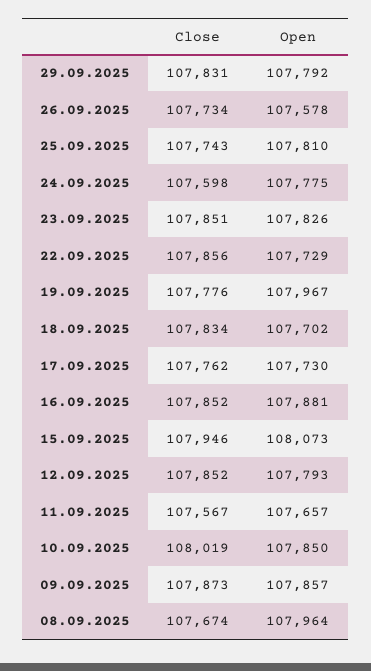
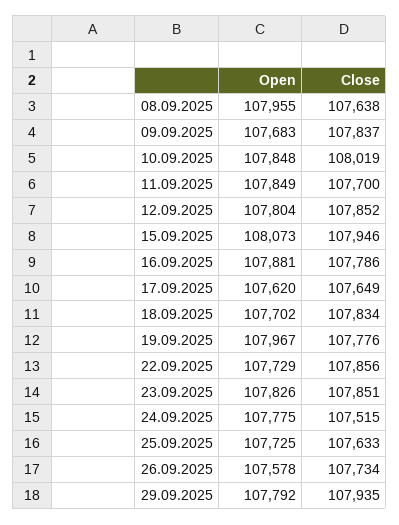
Close, 29.09.2025: 107831 -> 107935
Close, 25.09.2025: 107743 -> 107633
Open, 25.09.2025: 107810 -> 107725
Close, 24.09.2025: 107598 -> 107515
Close, 17.09.2025: 107762 -> 107649
Open, 17.09.2025: 107730 -> 107620
Close, 16.09.2025: 107852 -> 107786
Open, 12.09.2025: 107793 -> 107804
Close, 11.09.2025: 107567 -> 107700
Open, 11.09.2025: 107657 -> 107849
Open, 10.09.2025: 107850 -> 107848
Close, 09.09.2025: 107873 -> 107837
Open, 09.09.2025: 107857 -> 107683
Close, 08.09.2025: 107674 -> 107638
Open, 08.09.2025: 107964 -> 107955

